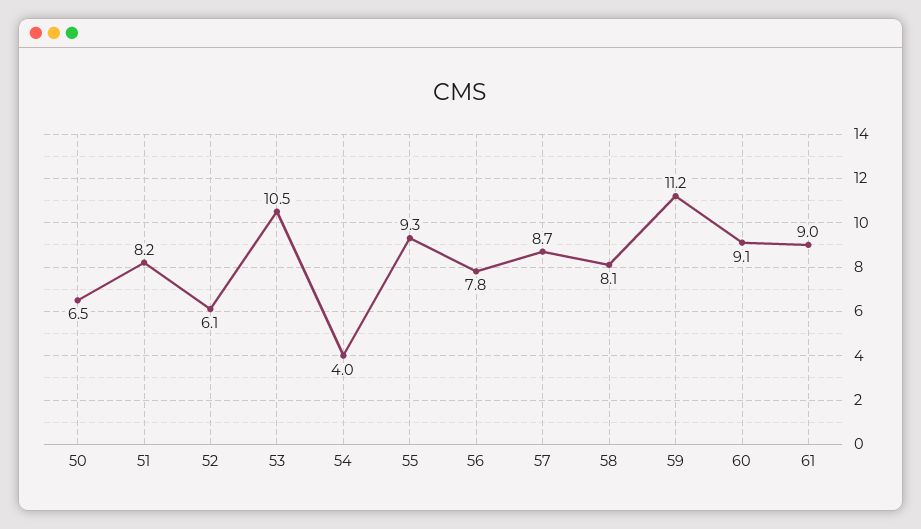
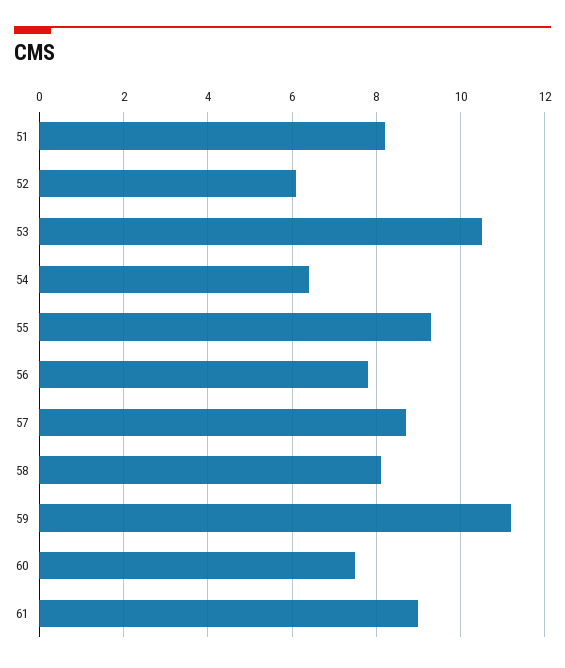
50: 6.5 -> none
54: 4 -> 6.5
60: 9.1 -> 7.5

